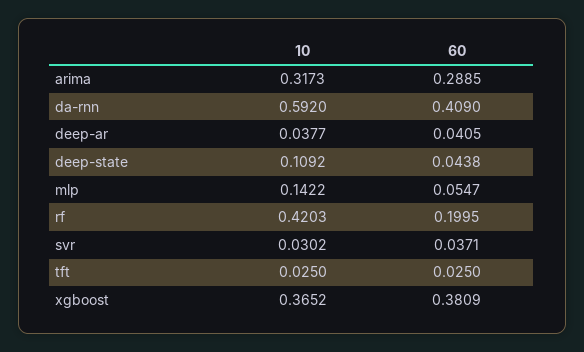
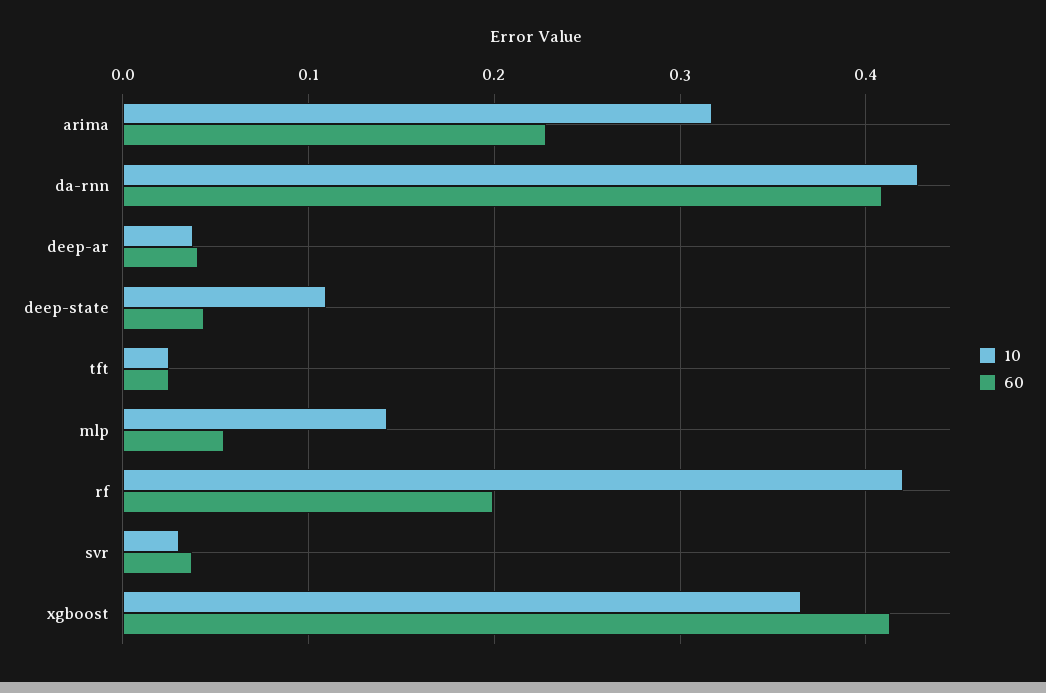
60, arima: 0.2885 -> 0.23
10, da-rnn: 0.592 -> 0.43
60, xgboost: 0.3809 -> 0.41

